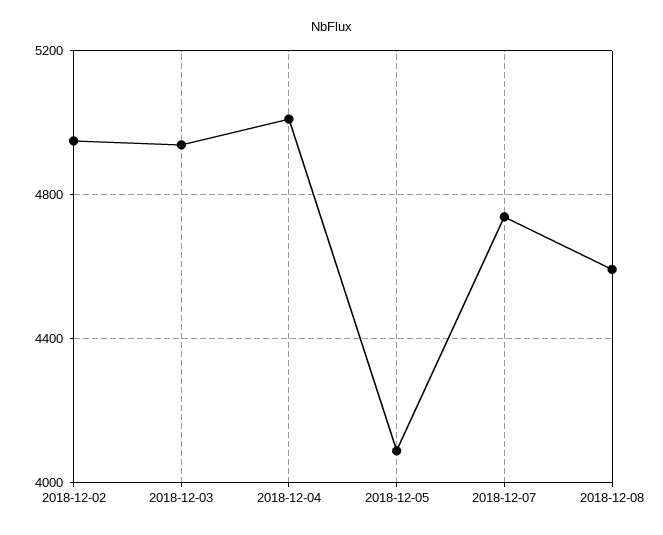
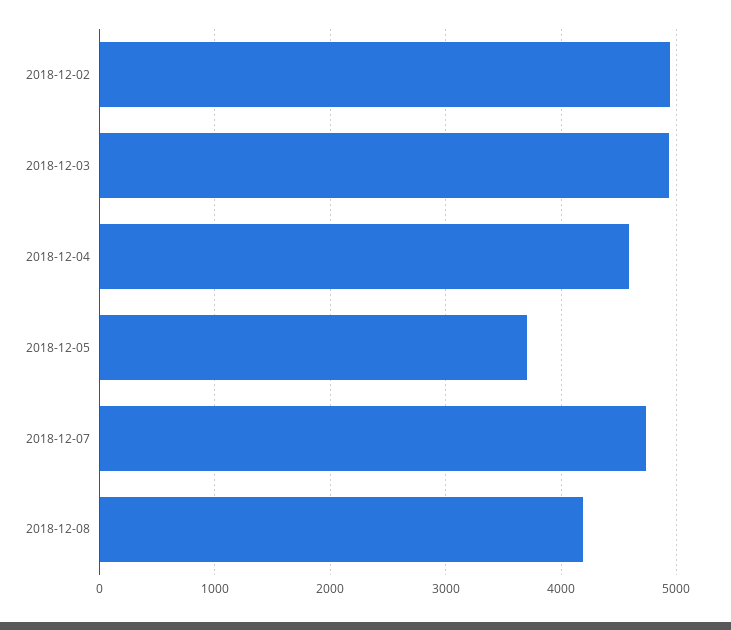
2018-12-04: 5000 -> 4600
2018-12-05: 4100 -> 3700
2018-12-08: 4600 -> 4200

